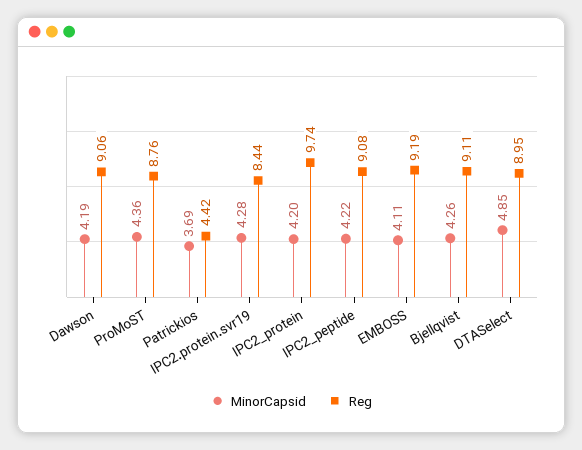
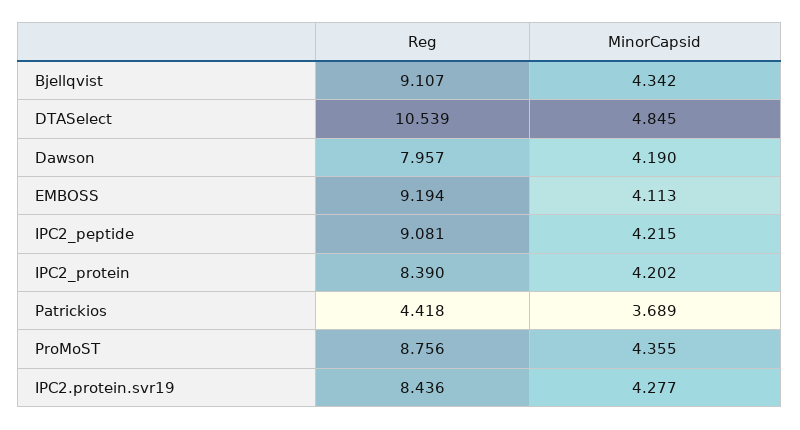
Reg, Dawson: 9.06 -> 7.957
Reg, IPC2_protein: 9.74 -> 8.39
MinorCapsid, Bjellqvist: 4.26 -> 4.342
Reg, DTASelect: 8.95 -> 10.539

